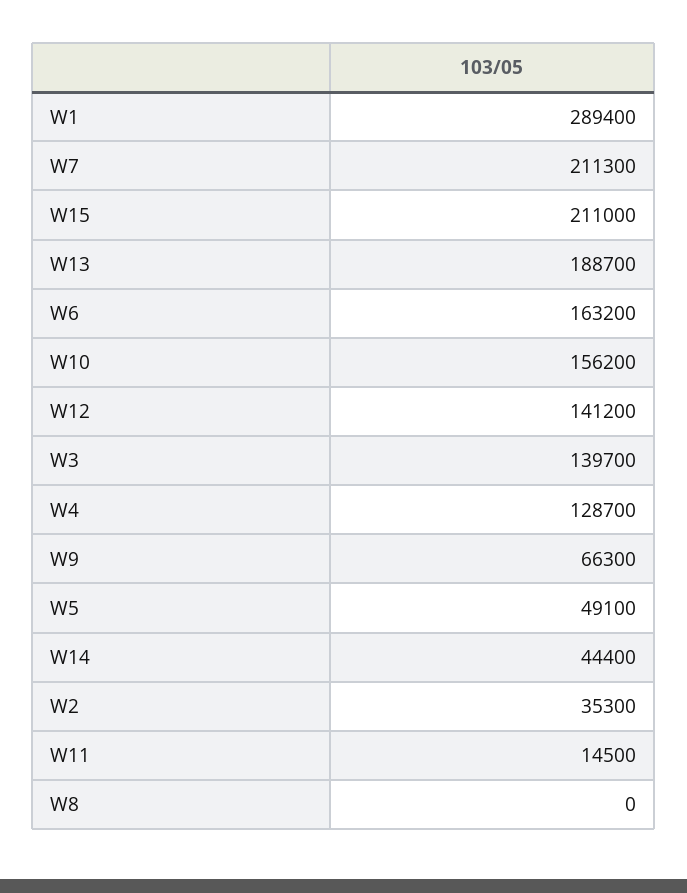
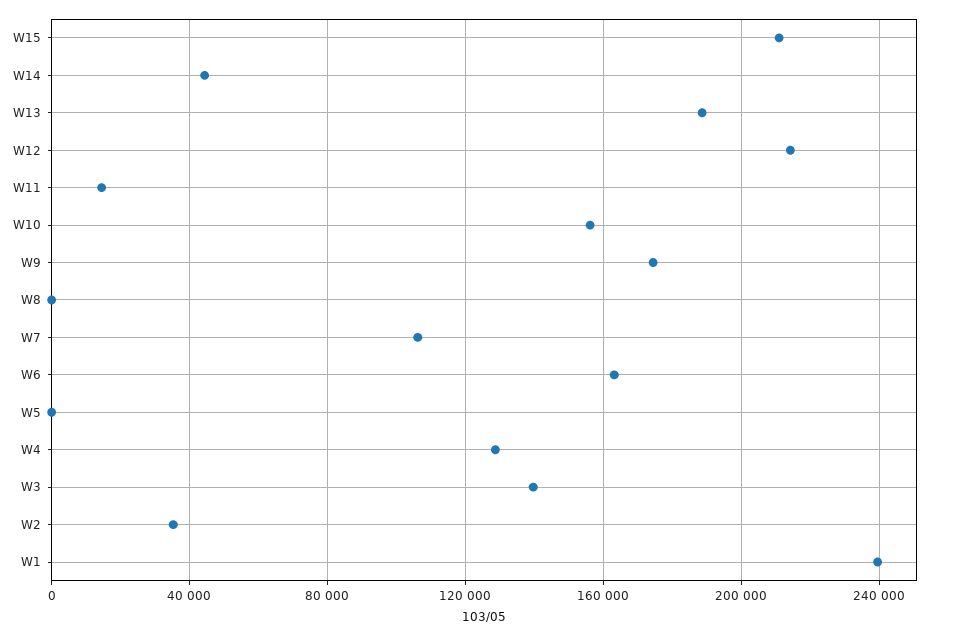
W1: 289400 -> 240000
W7: 211300 -> 105000
W12: 141200 -> 215000
W9: 66300 -> 175000
W5: 49100 -> 0

